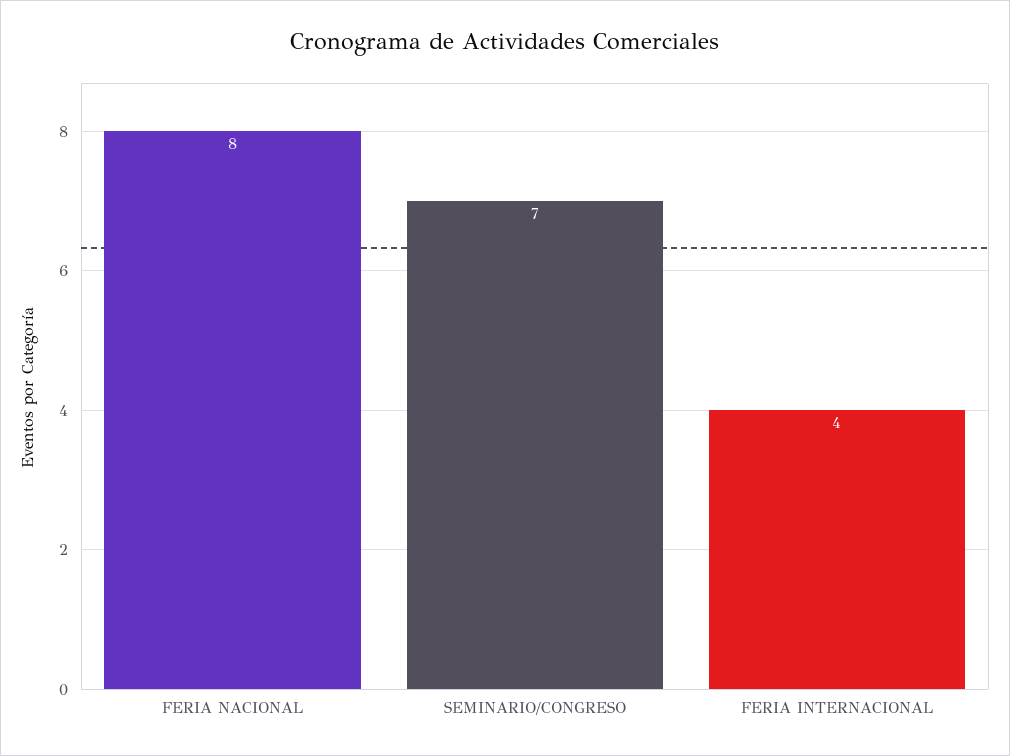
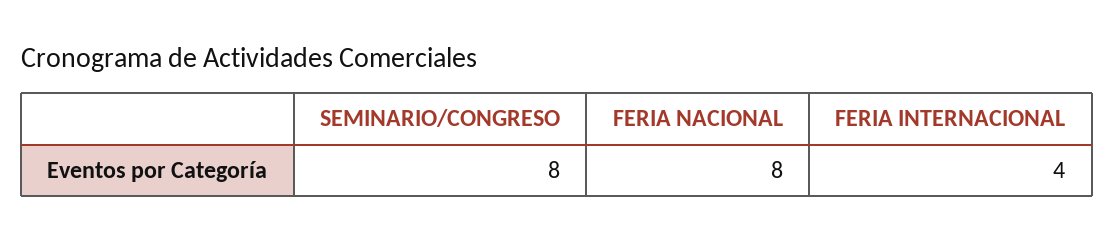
SEMINARIO/CONGRESO: 7 -> 8

